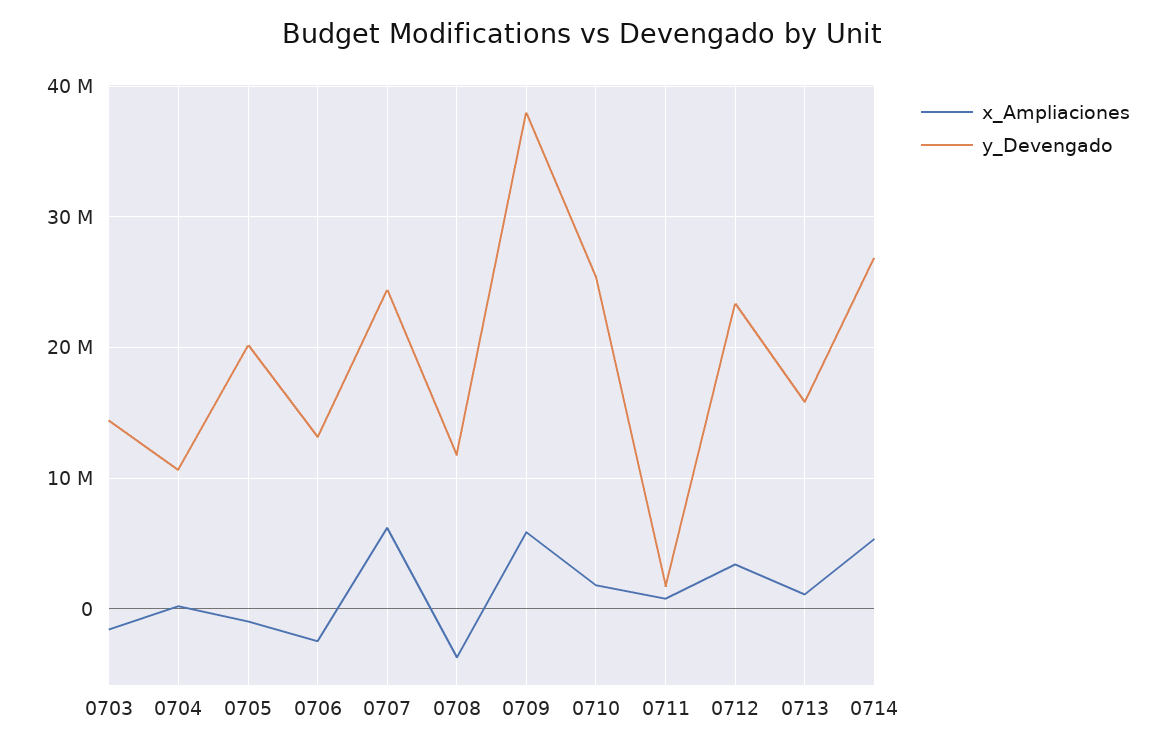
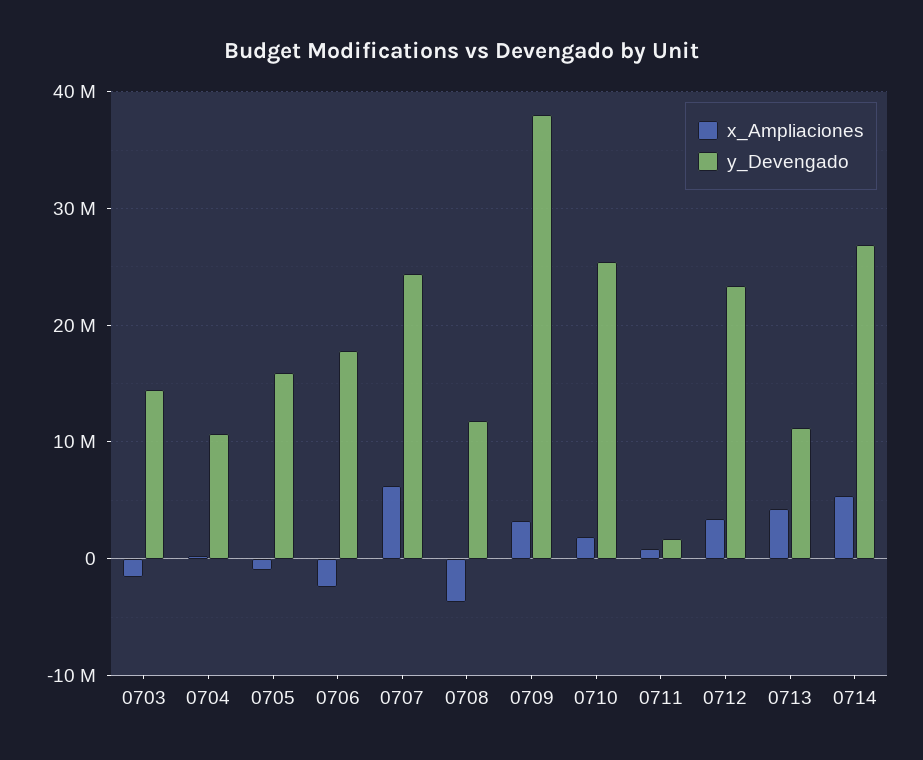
y_Devengado, 0705: 20000000 -> 16000000
y_Devengado, 0706: 13000000 -> 18000000
x_Ampliaciones, 0709: 6000000 -> 3000000
x_Ampliaciones, 0713: 1000000 -> 4000000
y_Devengado, 0713: 16000000 -> 11000000

